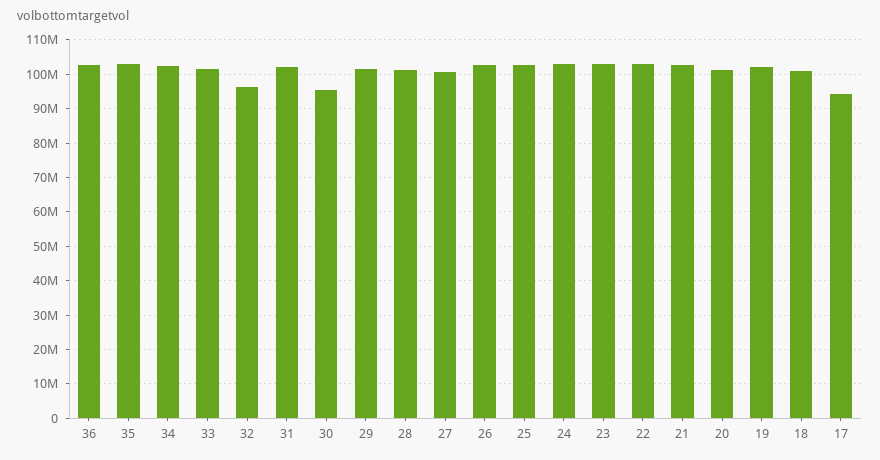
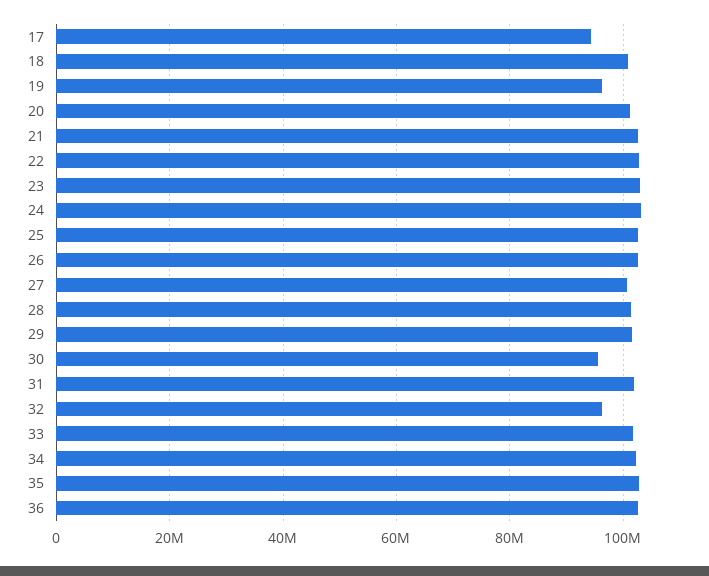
19: 102000000 -> 96000000

